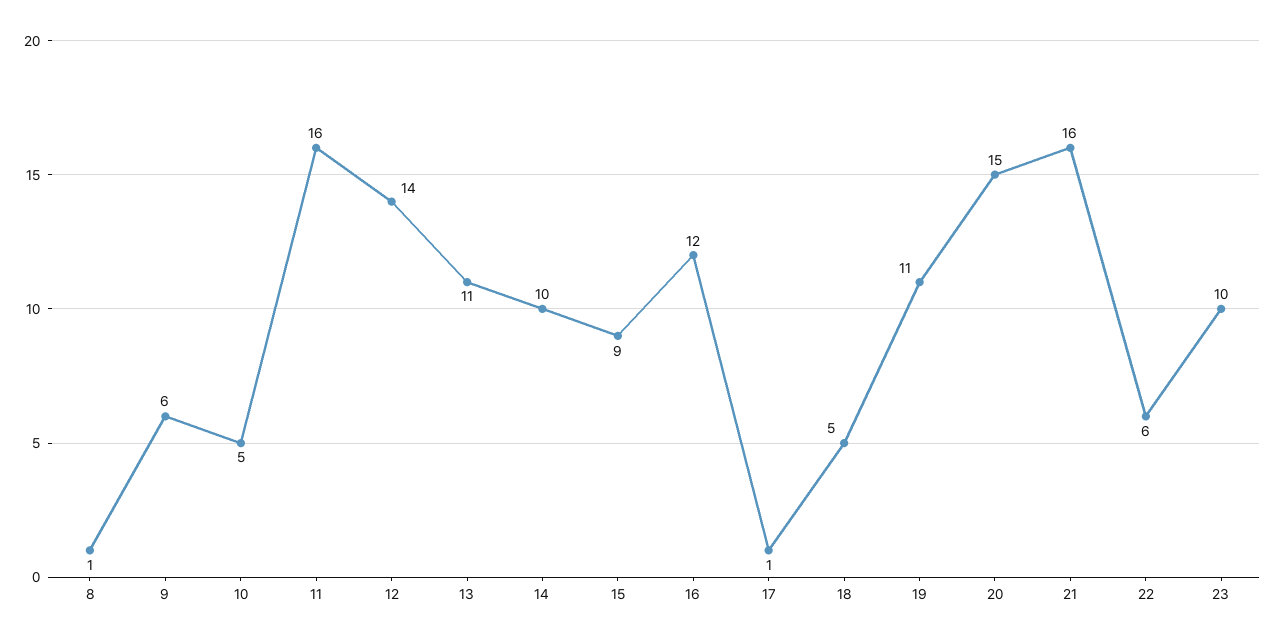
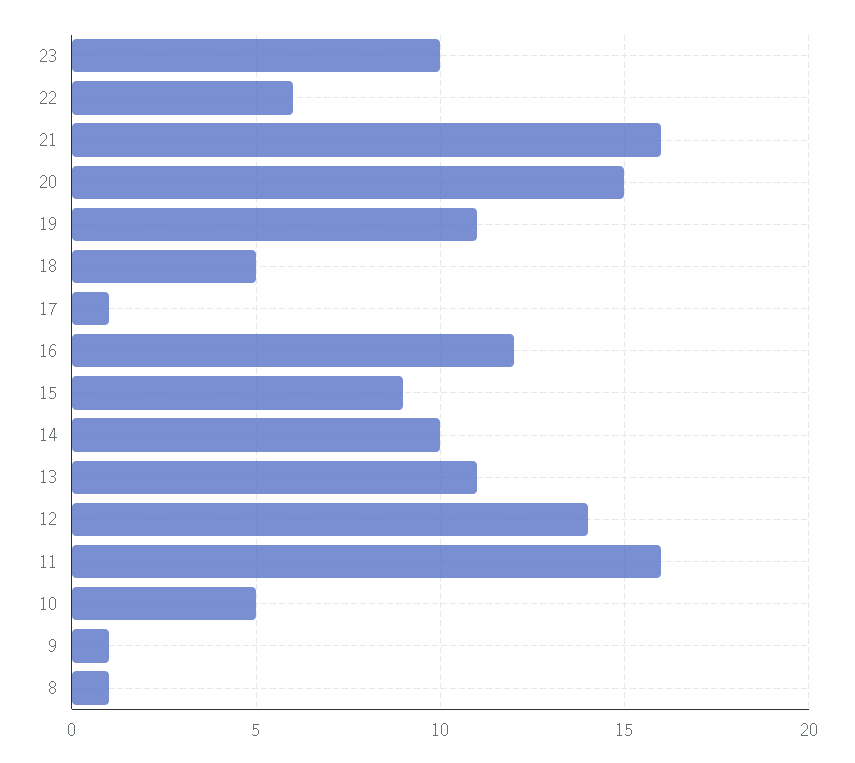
9: 6 -> 1

